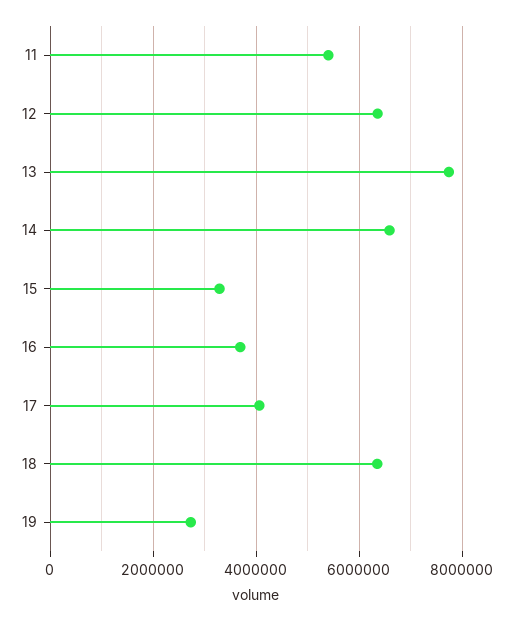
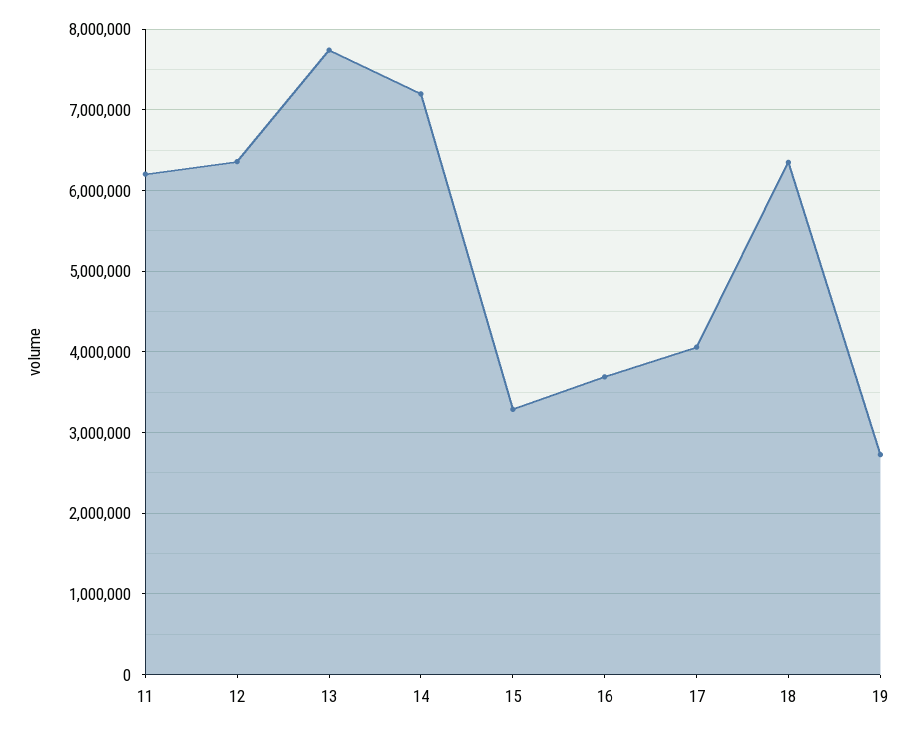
11: 5400000 -> 6200000
14: 6600000 -> 7200000

